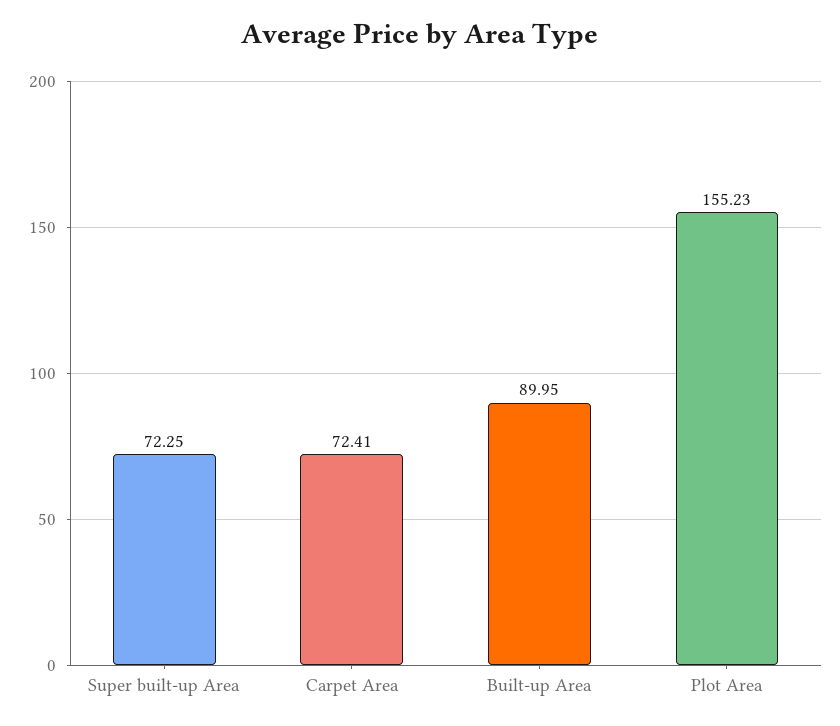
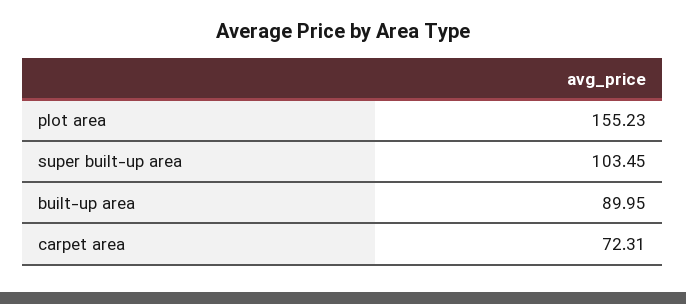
Super built-up Area: 72.25 -> 103.45
Carpet Area: 72.41 -> 72.31

